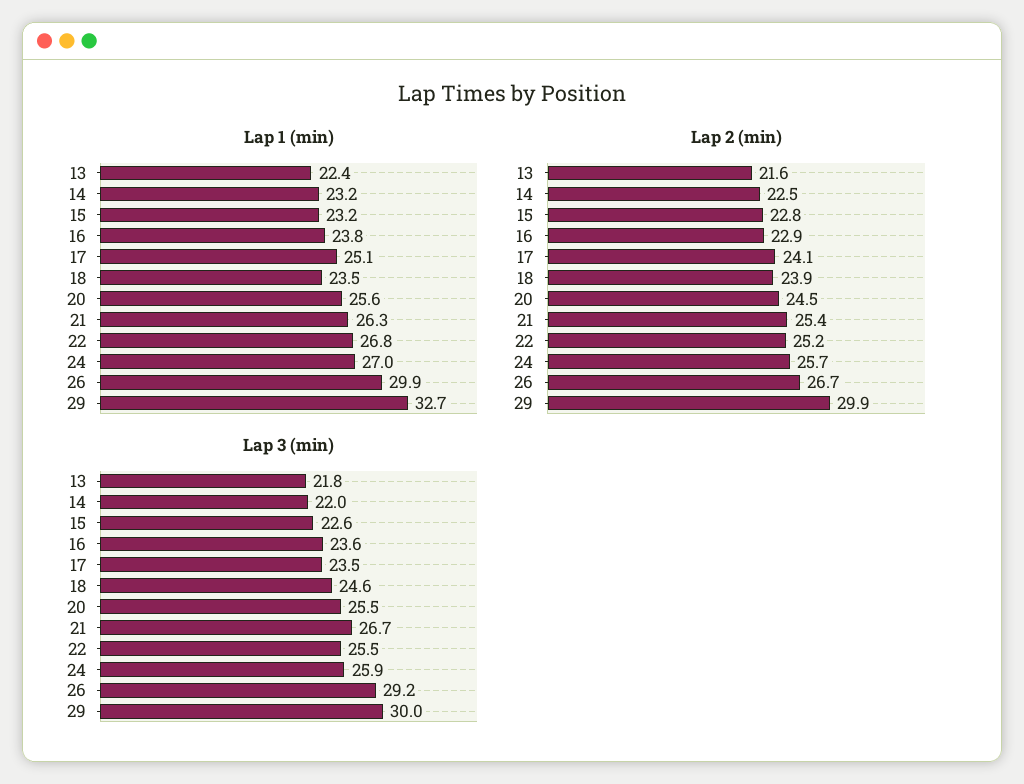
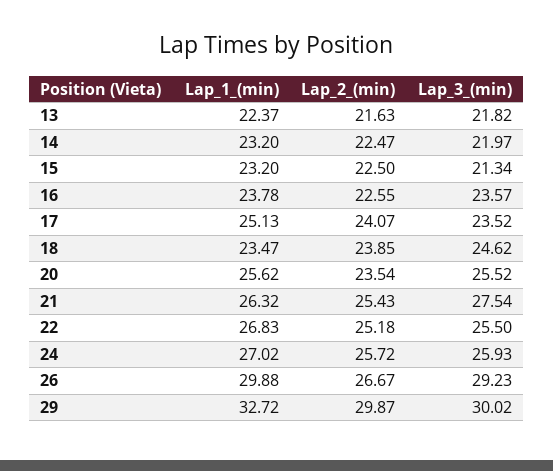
Lap 2 (min), 15: 22.8 -> 22.5
Lap 2 (min), 16: 22.9 -> 22.55
Lap 2 (min), 20: 24.5 -> 23.54
Lap 3 (min), 15: 22.6 -> 21.34
Lap 3 (min), 21: 26.7 -> 27.54

